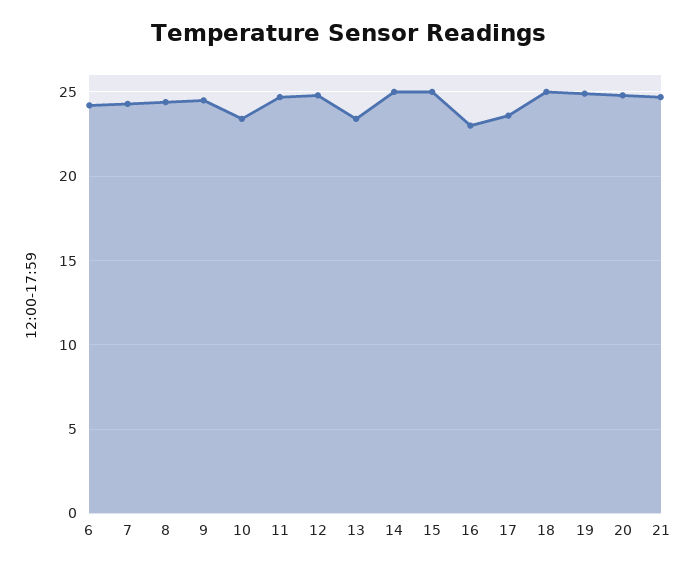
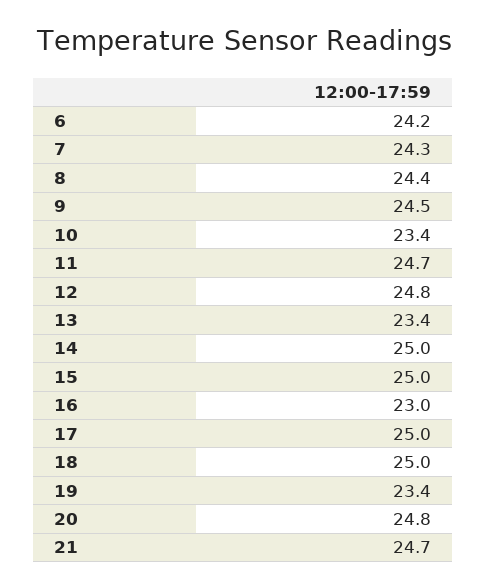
17: 23.5 -> 25
19: 25 -> 23.4

